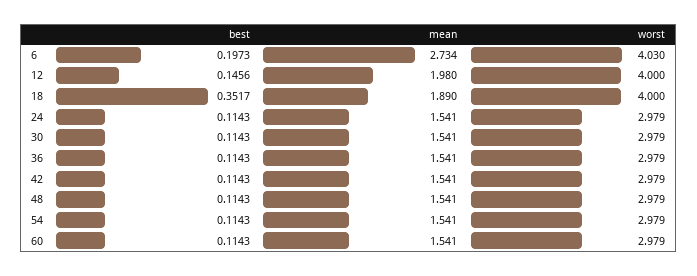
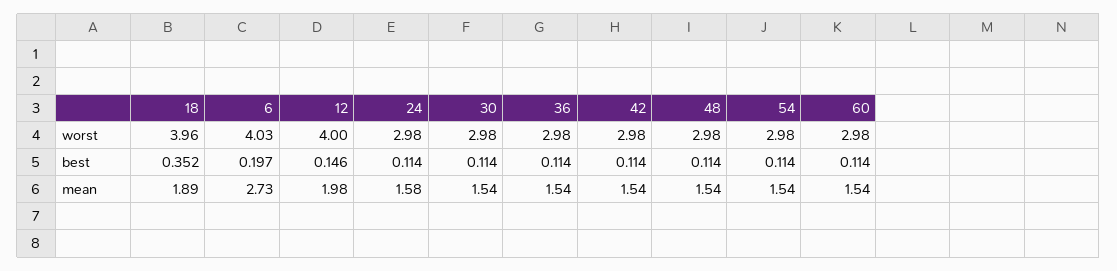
worst, 18: 4 -> 3.96
mean, 24: 1.541 -> 1.58

